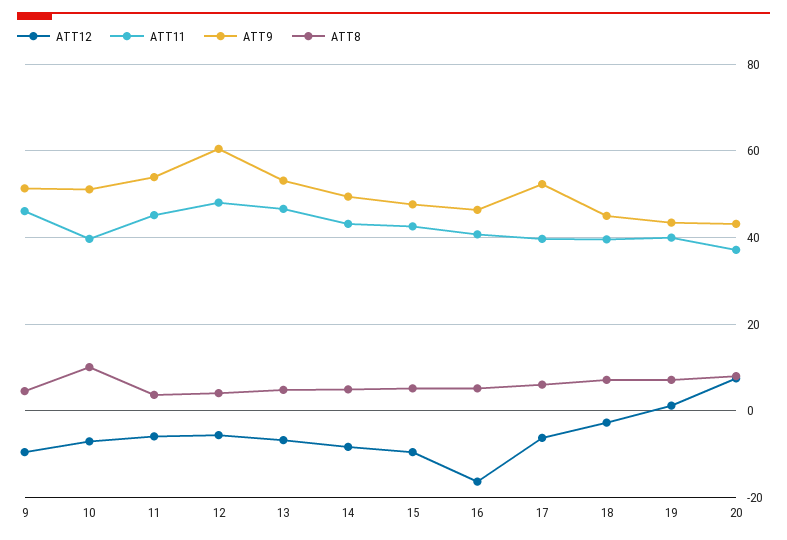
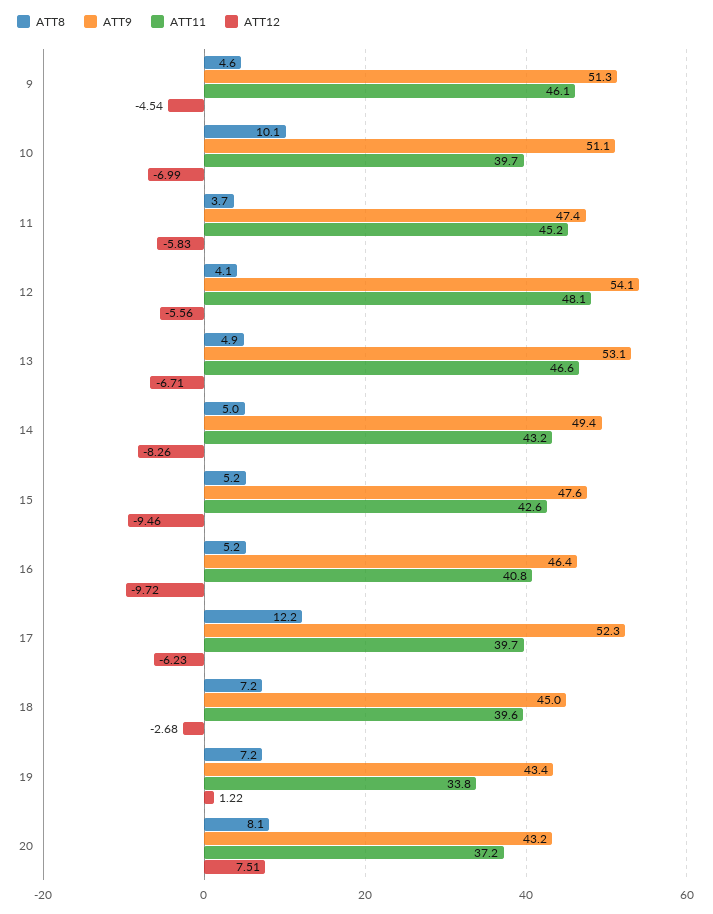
ATT12, 9: -10 -> -4.54
ATT9, 11: 54 -> 47.4
ATT9, 12: 60 -> 54.1
ATT12, 16: -16 -> -9.72
ATT8, 17: 6 -> 12.2
ATT11, 19: 40 -> 33.8

